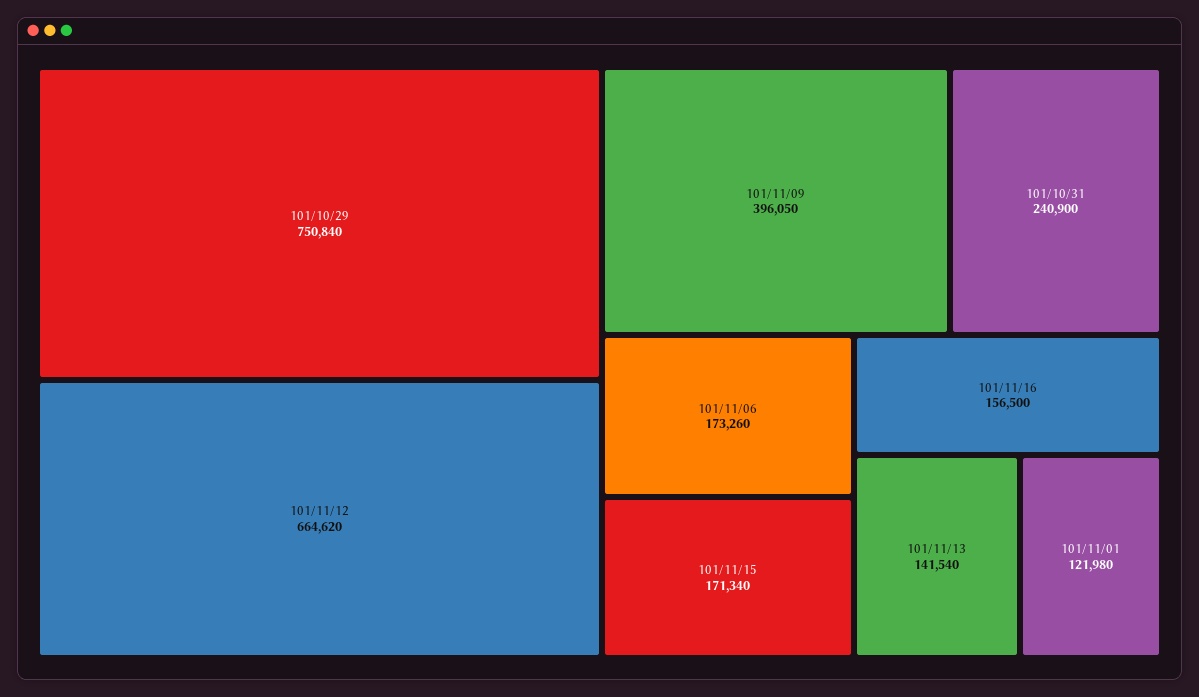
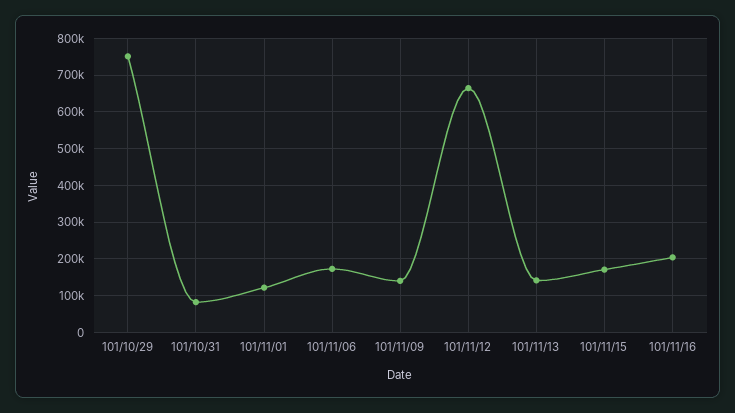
101/11/09: 396050 -> 140000
101/10/31: 240900 -> 80000
101/11/16: 156500 -> 200000

